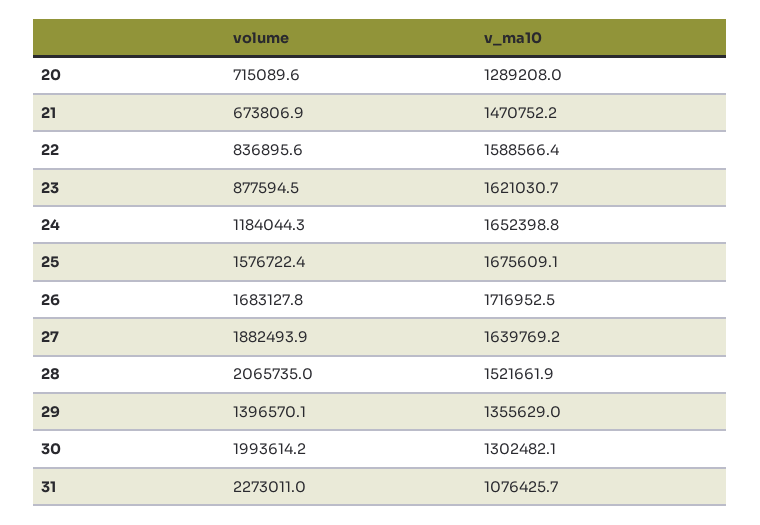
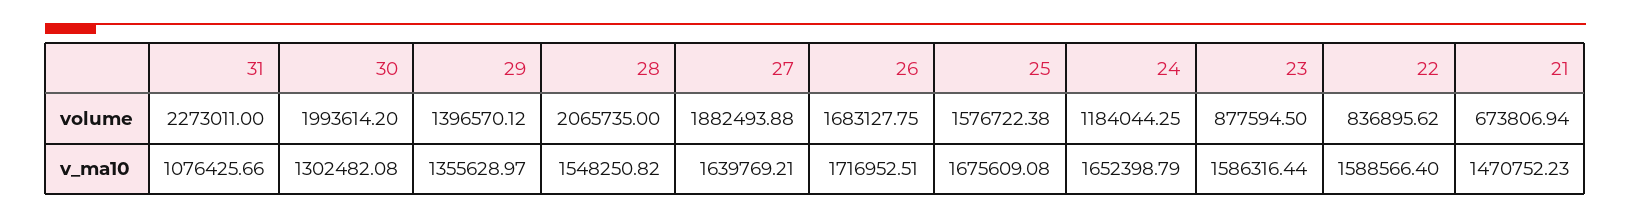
volume, 20: 715089.6 -> none
v_ma10, 20: 1289208 -> none
v_ma10, 23: 1621030.7 -> 1586316.44
v_ma10, 28: 1521661.9 -> 1548250.82

